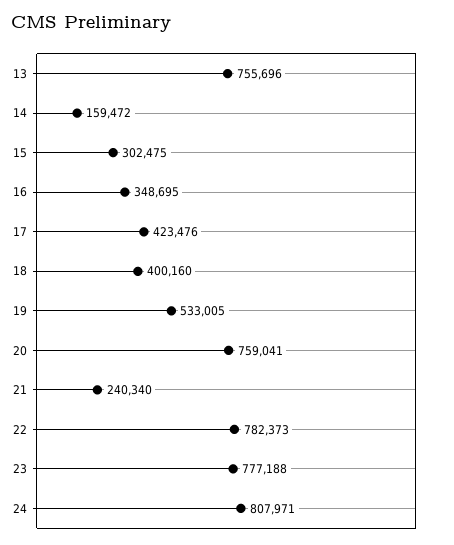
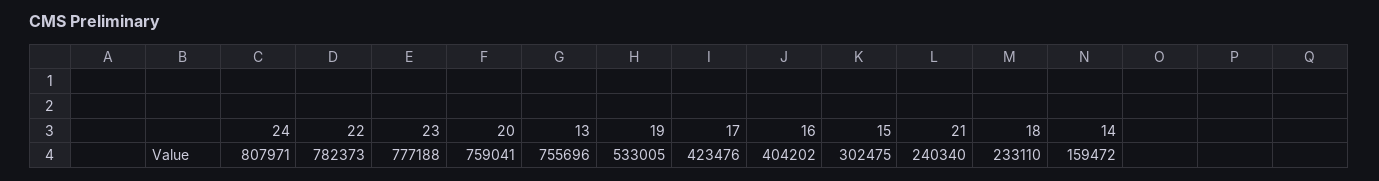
16: 348695 -> 404202
18: 400160 -> 233110

